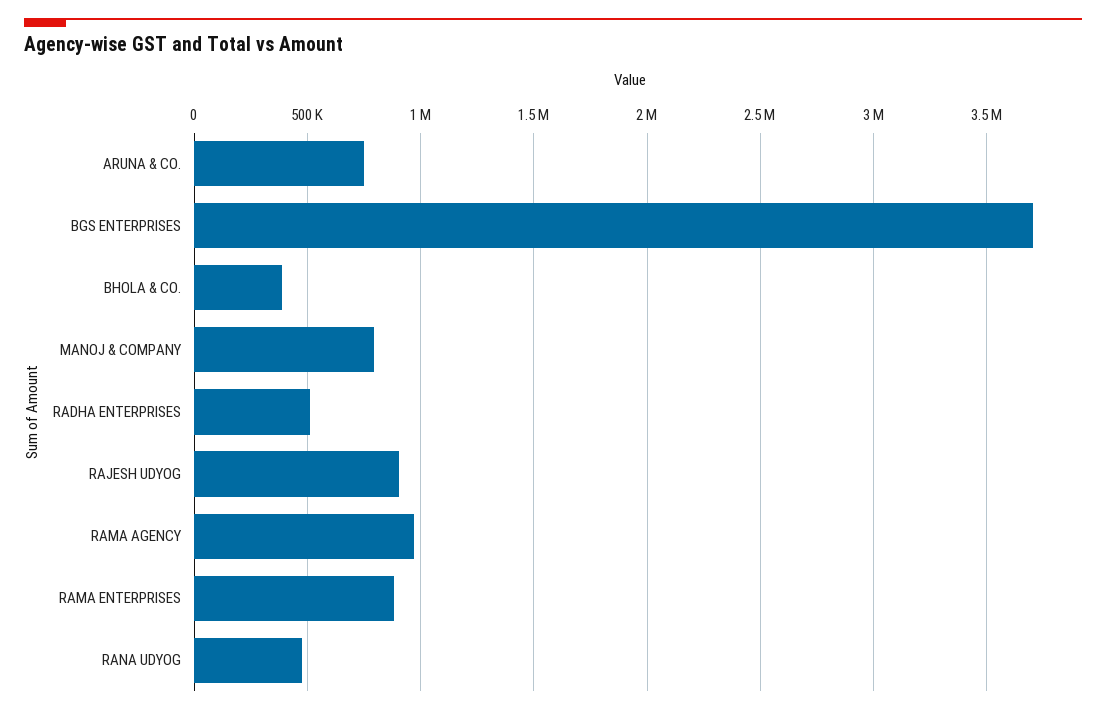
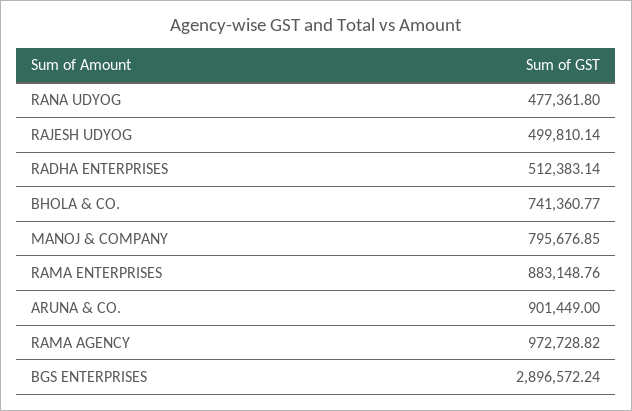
ARUNA & CO.: 750000 -> 901449
BGS ENTERPRISES: 3700000 -> 2896572.24
BHOLA & CO.: 400000 -> 741360.77
RAJESH UDYOG: 900000 -> 499810.14

